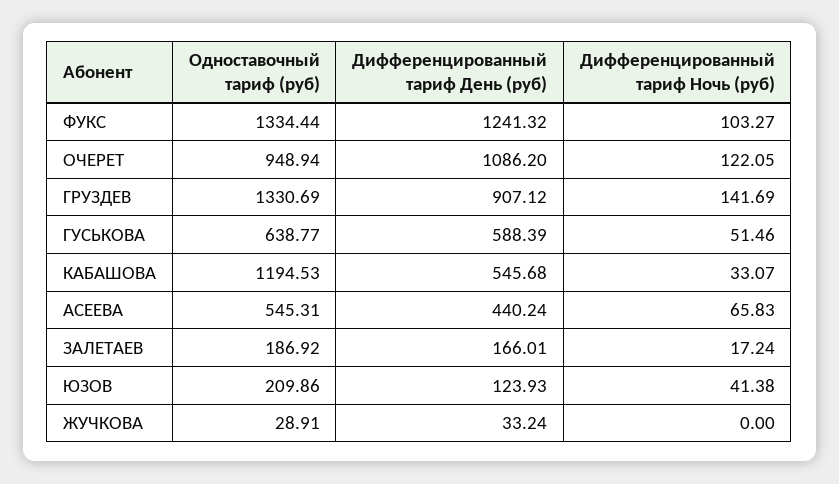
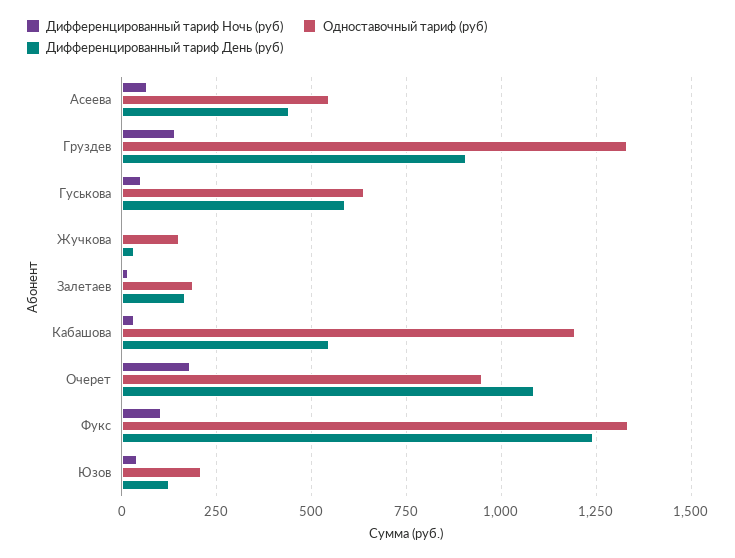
Дифференцированный тариф Ночь (руб), ОЧЕРЕТ: 122.05 -> 175
Одноставочный тариф (руб), ЖУЧКОВА: 28.91 -> 150

